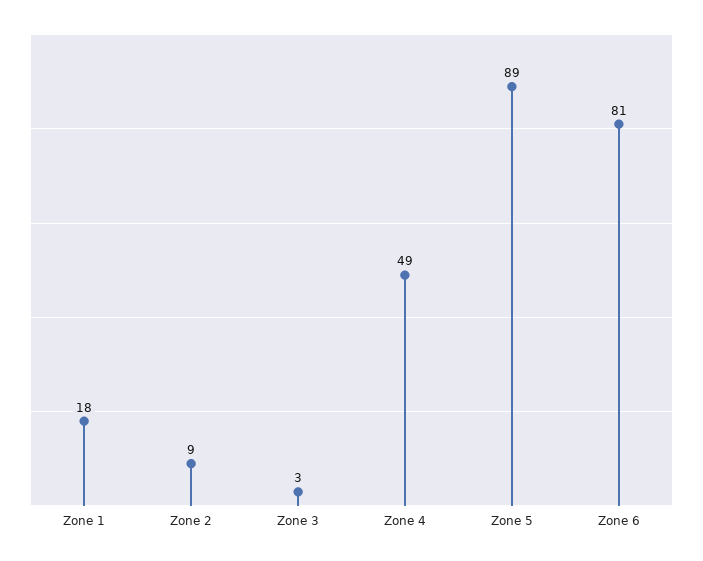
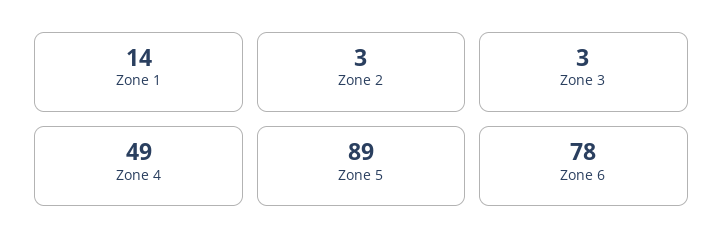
Zone 1: 18 -> 14
Zone 2: 9 -> 3
Zone 6: 81 -> 78

